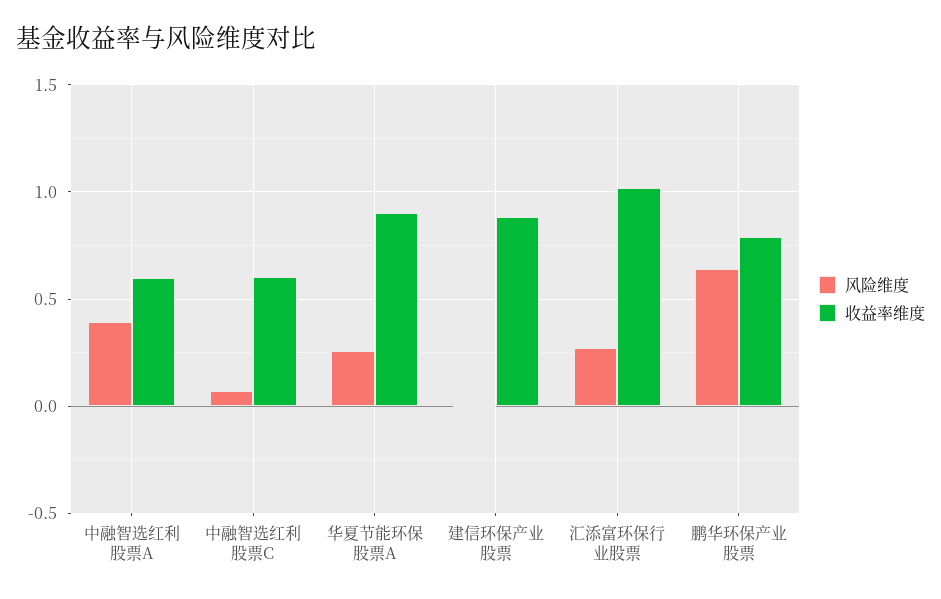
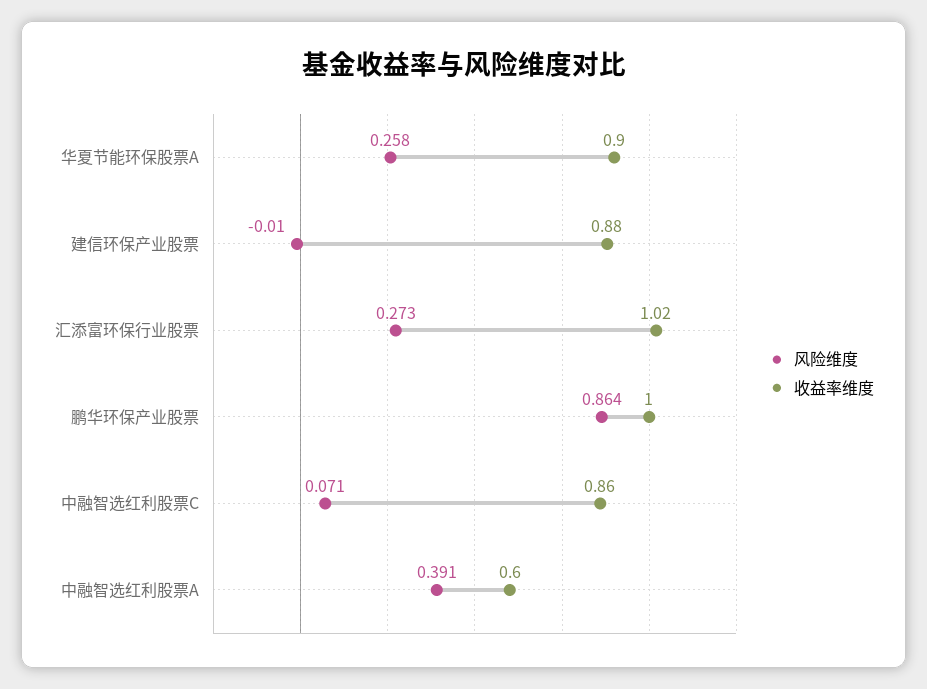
收益率维度, 中融智选红利股票C: 0.6 -> 0.86
风险维度, 鹏华环保产业股票: 0.65 -> 0.864
收益率维度, 鹏华环保产业股票: 0.8 -> 1

